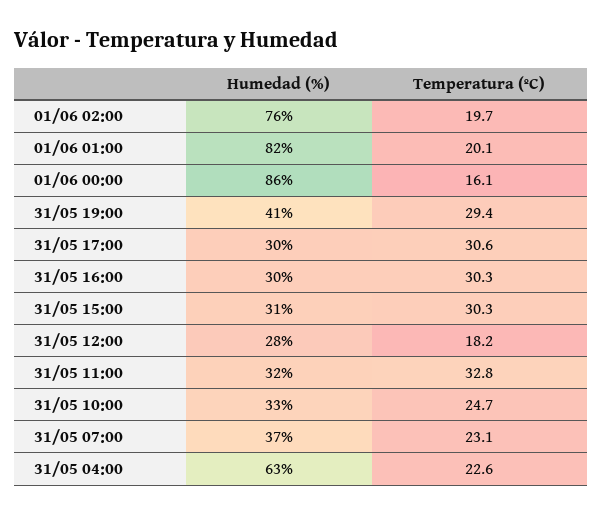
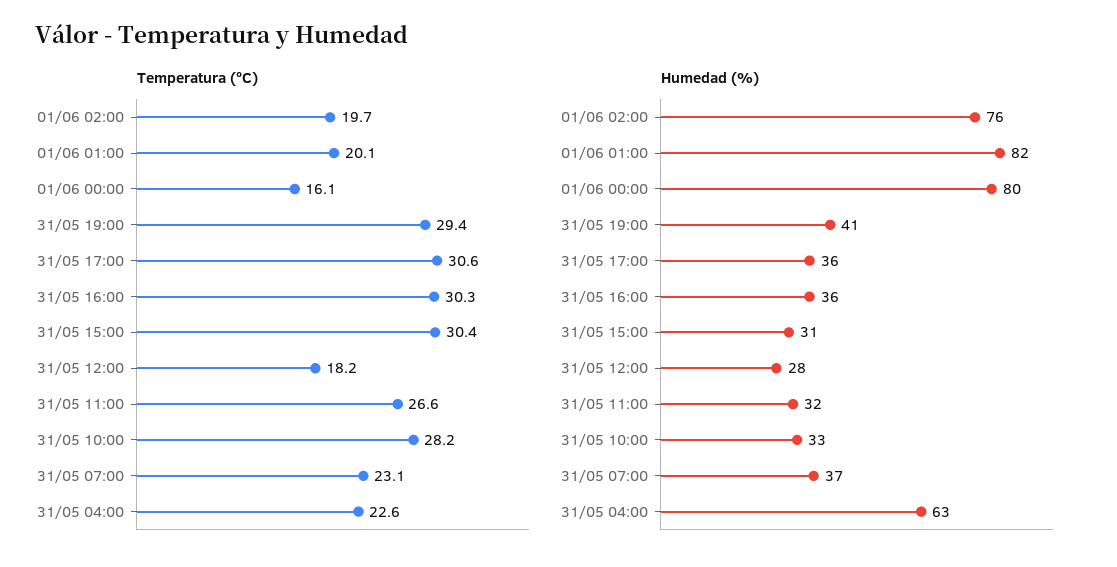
Humedad (%), 01/06 00:00: 86 -> 80
Humedad (%), 31/05 17:00: 30 -> 36
Humedad (%), 31/05 16:00: 30 -> 36
Temperatura (ºC), 31/05 15:00: 30.3 -> 30.4
Temperatura (ºC), 31/05 11:00: 32.8 -> 26.6
Temperatura (ºC), 31/05 10:00: 24.7 -> 28.2

